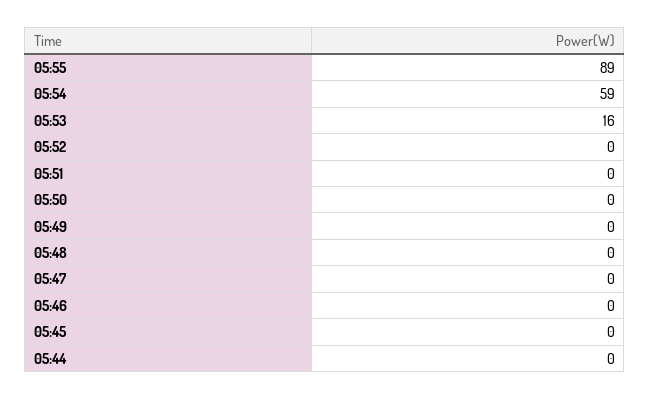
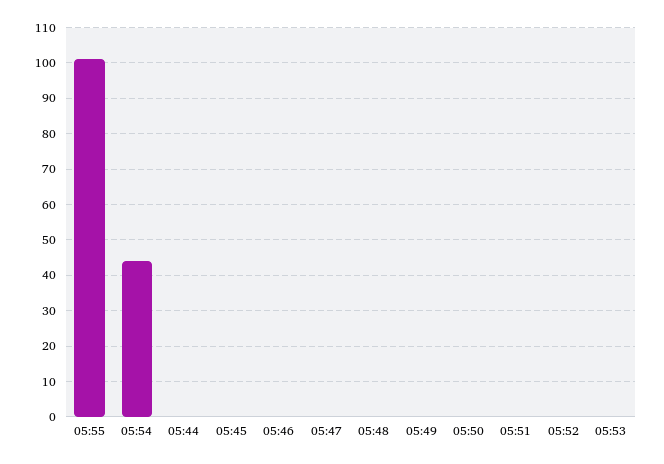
05:55: 89 -> 100
05:54: 59 -> 45
05:53: 16 -> 0

